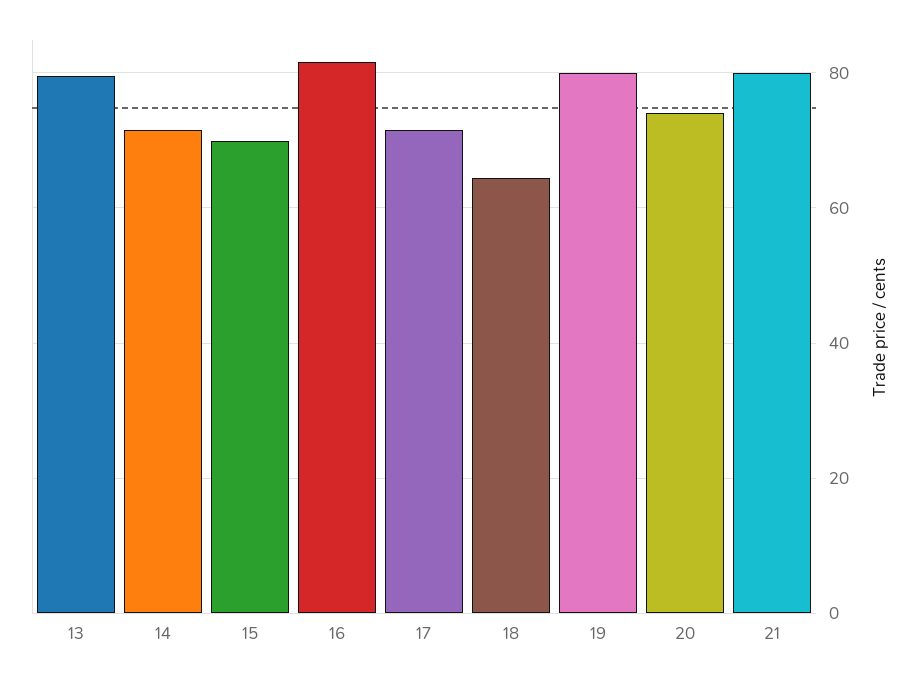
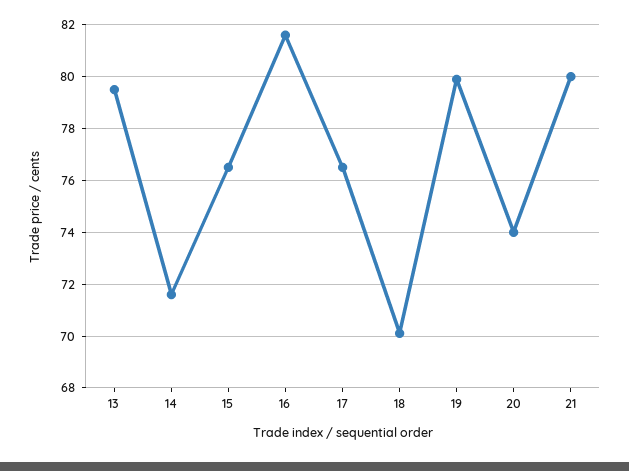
15: 70 -> 76.5
17: 72 -> 76.5
18: 64 -> 70

